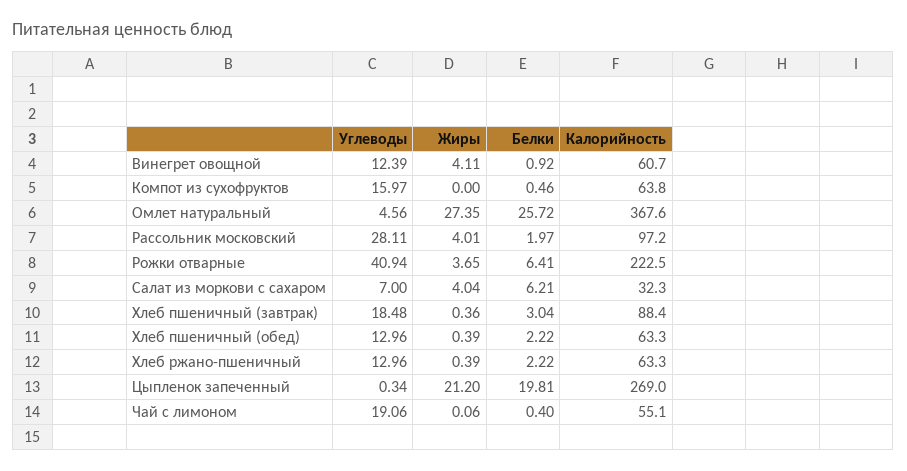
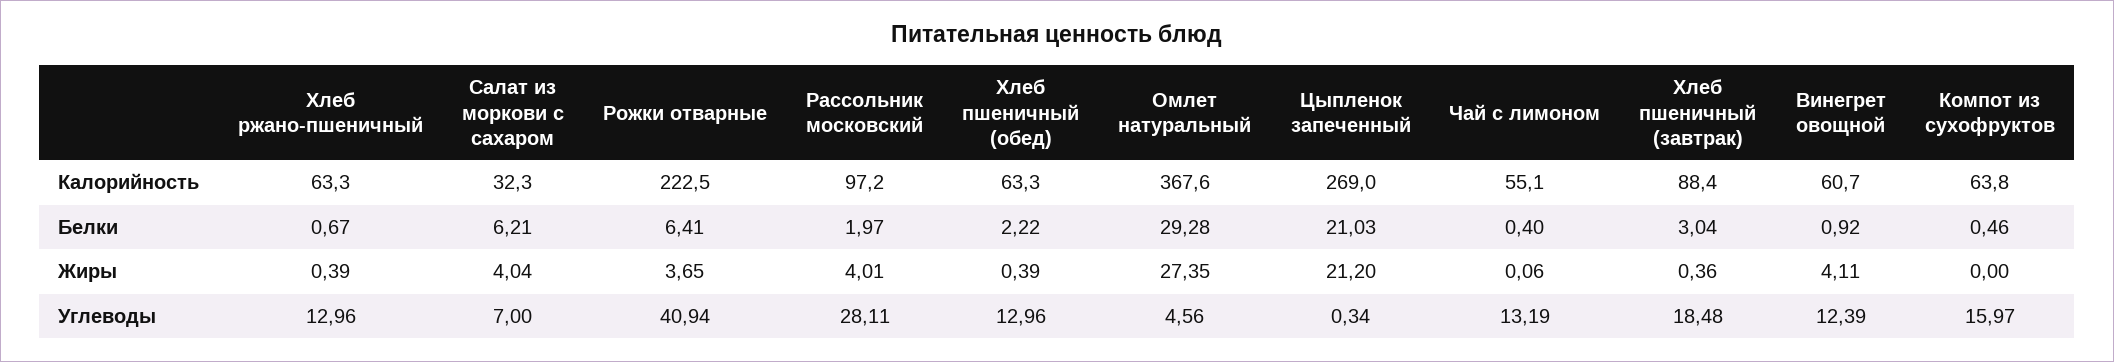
Белки, Омлет натуральный: 25.72 -> 29.28
Белки, Хлеб ржано-пшеничный: 2.22 -> 0.67
Белки, Цыпленок запеченный: 19.81 -> 21.03
Углеводы, Чай с лимоном: 19.06 -> 13.19

